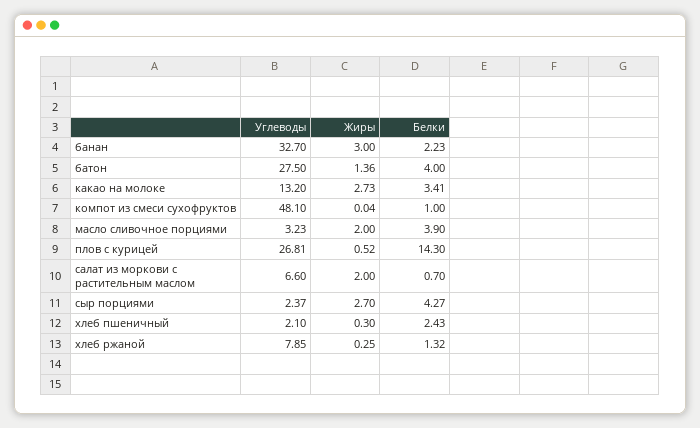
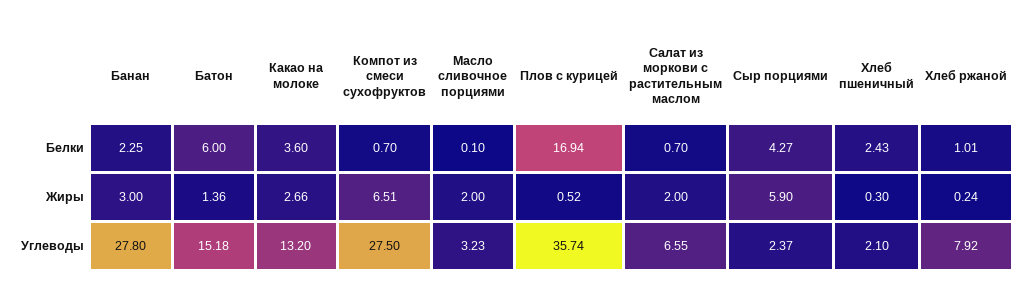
Углеводы, банан: 32.7 -> 27.8
Белки, банан: 2.23 -> 2.25
Углеводы, батон: 27.5 -> 15.18
Белки, батон: 4 -> 6
Жиры, какао на молоке: 2.73 -> 2.66
Белки, какао на молоке: 3.41 -> 3.6
Углеводы, компот из смеси сухофруктов: 48.1 -> 27.5
Жиры, компот из смеси сухофруктов: 0.04 -> 6.51
Белки, компот из смеси сухофруктов: 1 -> 0.7
Белки, масло сливочное порциями: 3.9 -> 0.1
Углеводы, плов с курицей: 26.81 -> 35.74
Белки, плов с курицей: 14.3 -> 16.94
Углеводы, салат из моркови с растительным маслом: 6.6 -> 6.55
Жиры, сыр порциями: 2.7 -> 5.9
Углеводы, хлеб ржаной: 7.85 -> 7.92
Жиры, хлеб ржаной: 0.25 -> 0.24
Белки, хлеб ржаной: 1.32 -> 1.01

